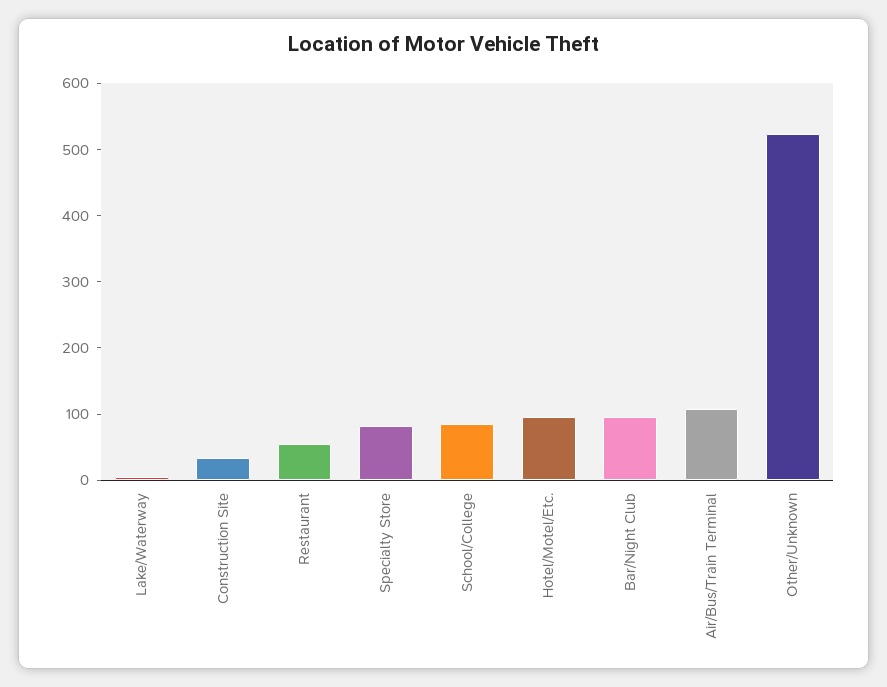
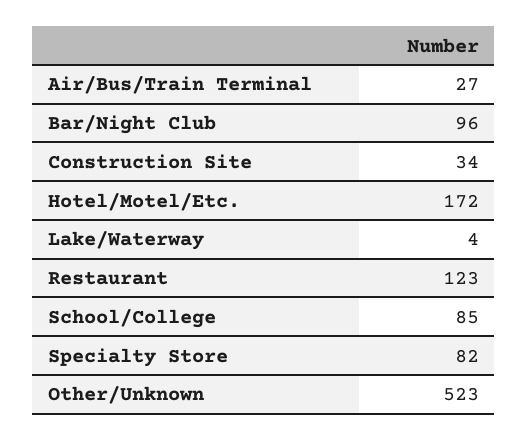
Restaurant: 60 -> 123
Hotel/Motel/Etc.: 100 -> 172
Air/Bus/Train Terminal: 100 -> 27

